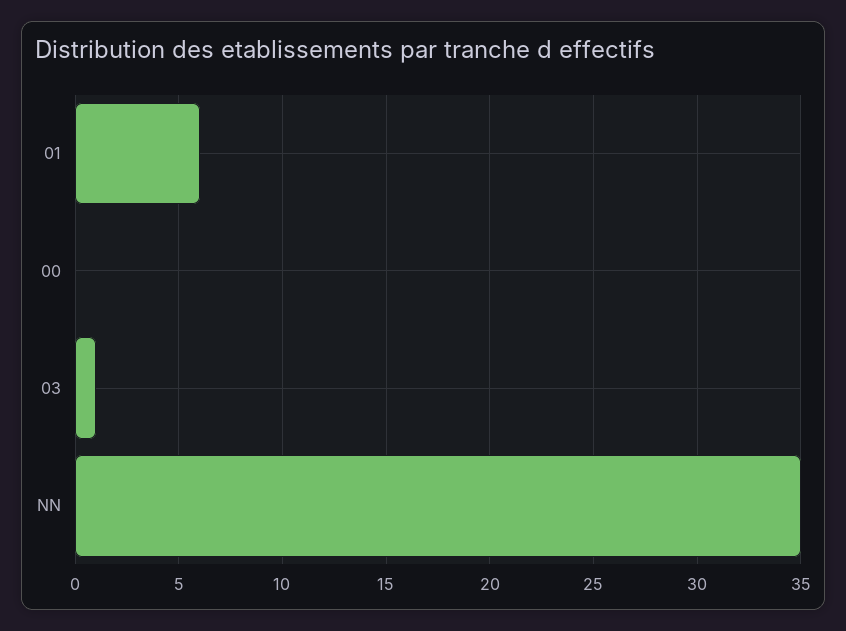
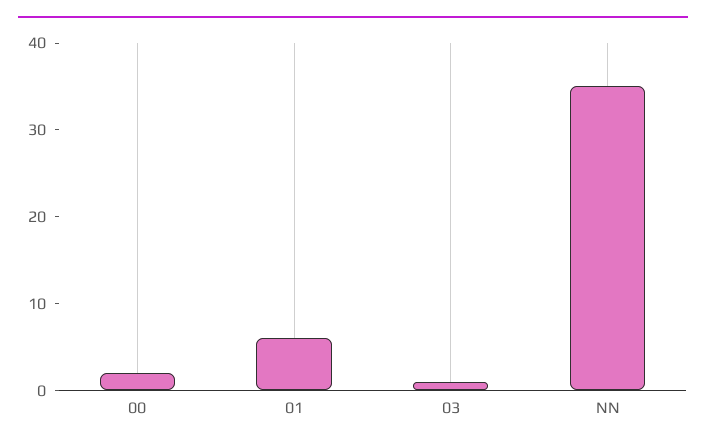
00: 0 -> 2

